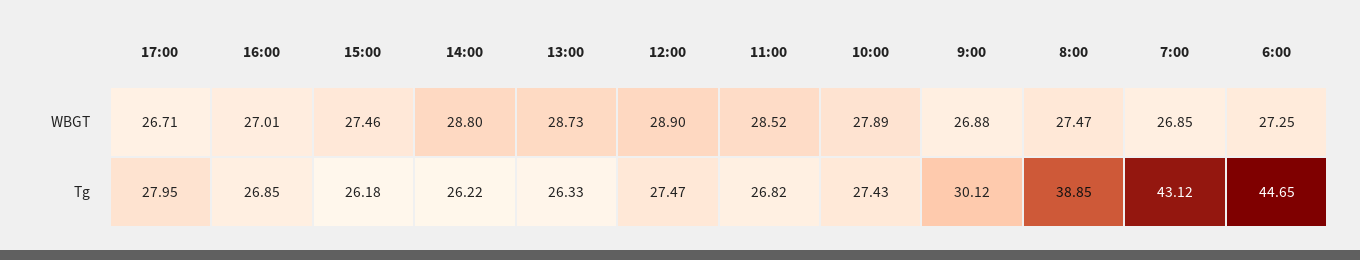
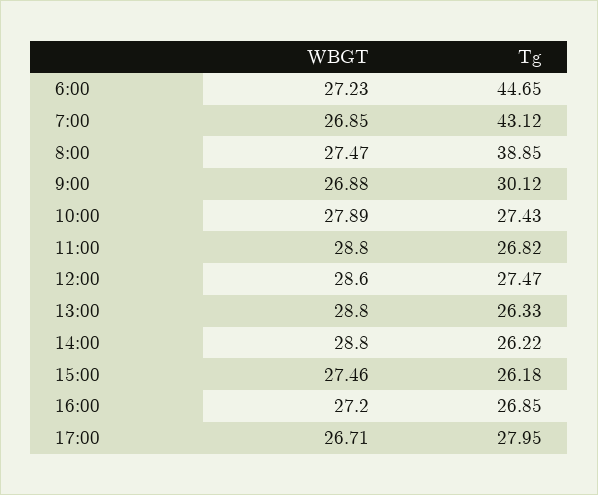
16:00, WBGT: 27.01 -> 27.2
13:00, WBGT: 28.73 -> 28.8
12:00, WBGT: 28.9 -> 28.6
11:00, WBGT: 28.52 -> 28.8
6:00, WBGT: 27.25 -> 27.23

